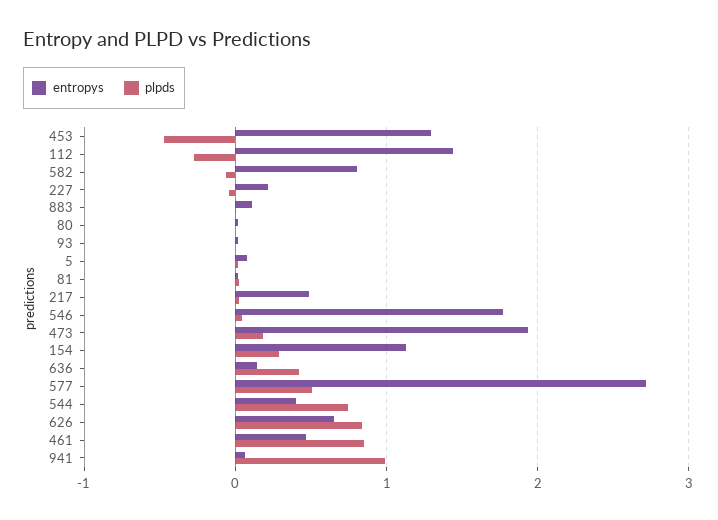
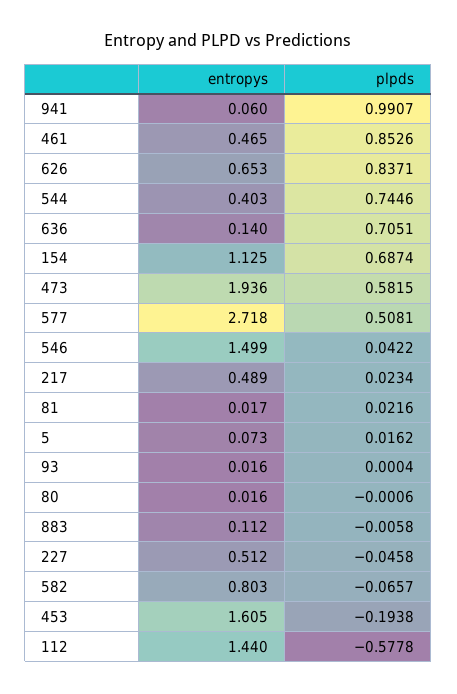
entropys, 453: 1.3 -> 1.605
plpds, 453: -0.5 -> -0.1938
plpds, 112: -0.3 -> -0.5778
entropys, 227: 0.2 -> 0.512
entropys, 546: 1.8 -> 1.499
plpds, 473: 0.2 -> 0.5815
plpds, 154: 0.3 -> 0.6874
plpds, 636: 0.4 -> 0.7051

